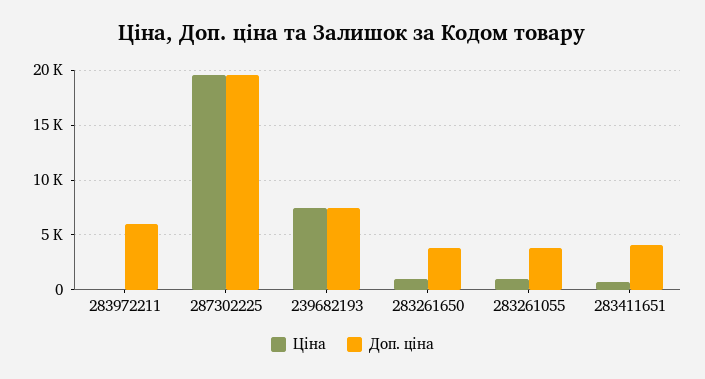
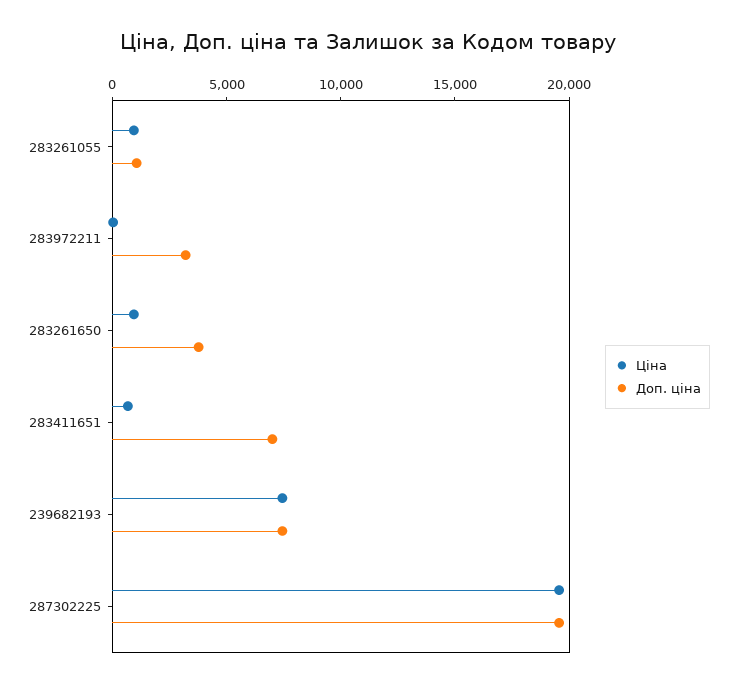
Доп. ціна, 283972211: 6000 -> 3000
Доп. ціна, 283261055: 4000 -> 1000
Доп. ціна, 283411651: 4000 -> 7000

